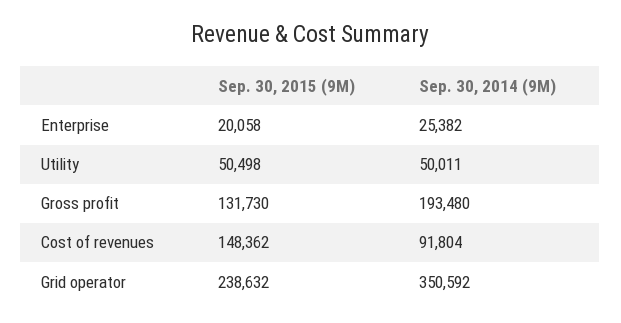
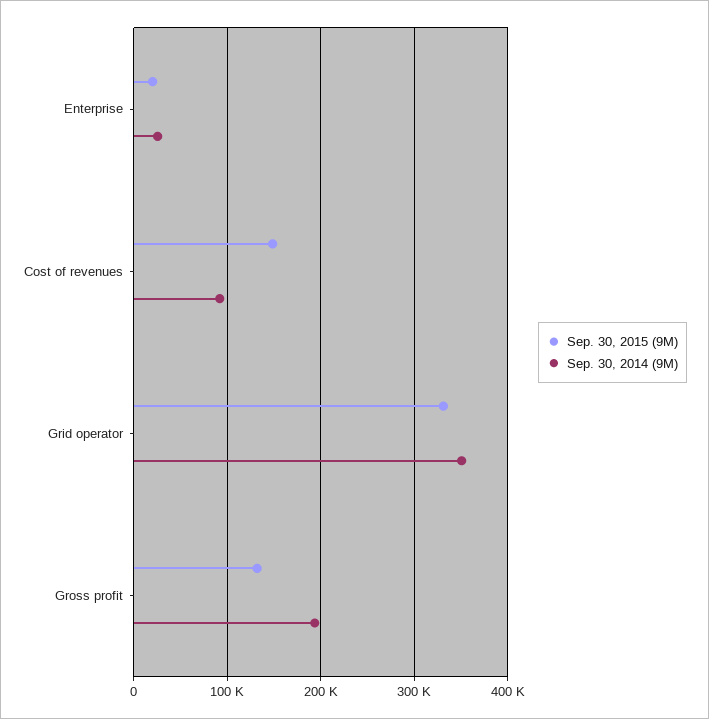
Sep. 30, 2015 (9M), Utility: 50498 -> none
Sep. 30, 2014 (9M), Utility: 50011 -> none
Sep. 30, 2015 (9M), Grid operator: 238632 -> 330000

